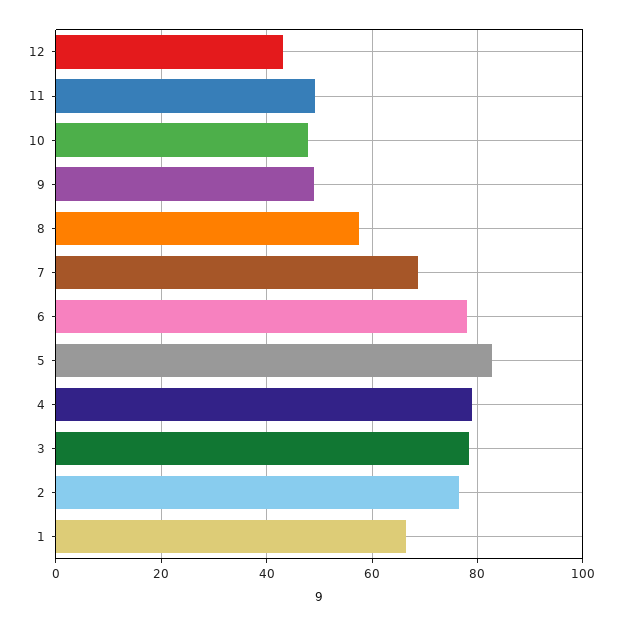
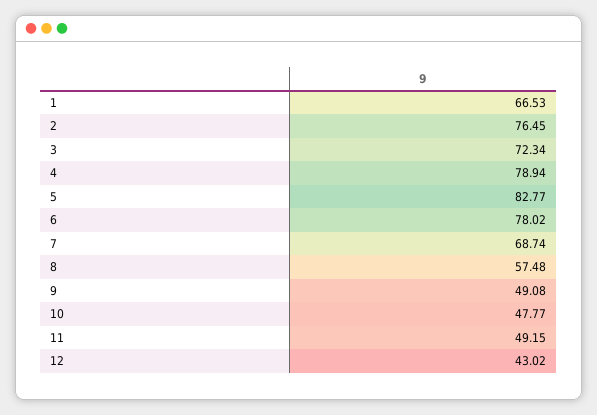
3: 78 -> 72.34

